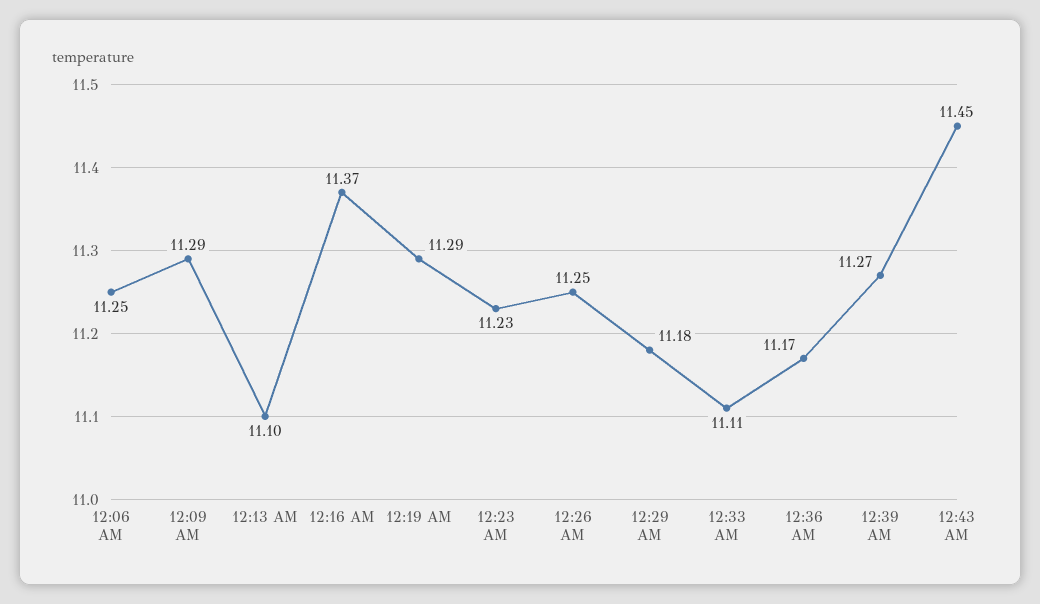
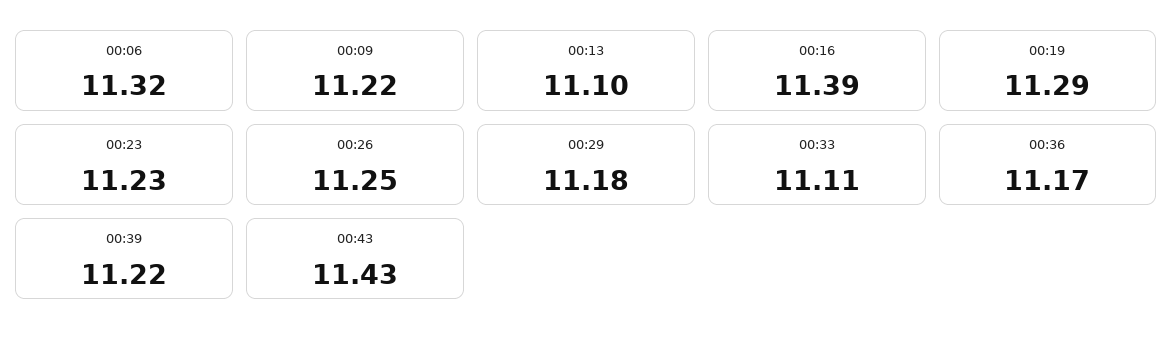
12:06 AM: 11.25 -> 11.32
12:09 AM: 11.29 -> 11.22
12:16 AM: 11.37 -> 11.39
12:39 AM: 11.27 -> 11.22
12:43 AM: 11.45 -> 11.43

